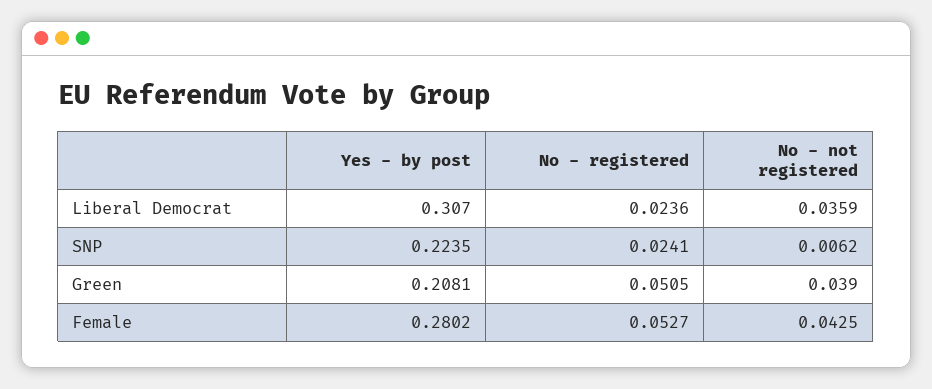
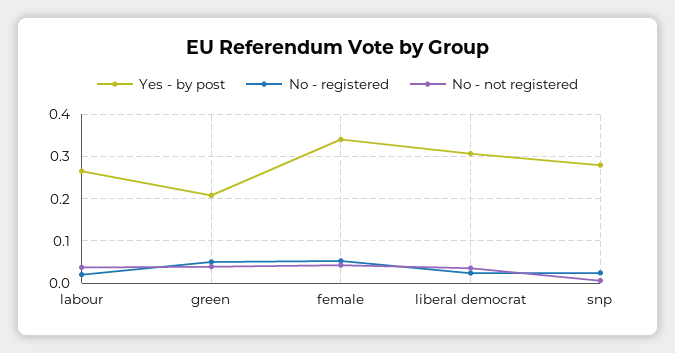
Yes - by post, SNP: 0.2235 -> 0.28
Yes - by post, Female: 0.2802 -> 0.34
Yes - by post, labour: none -> 0.26
No - registered, labour: none -> 0.02
No - not registered, labour: none -> 0.04

